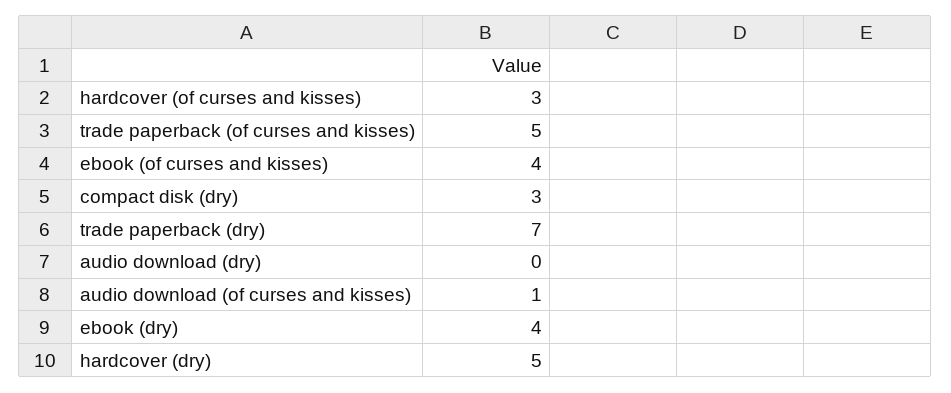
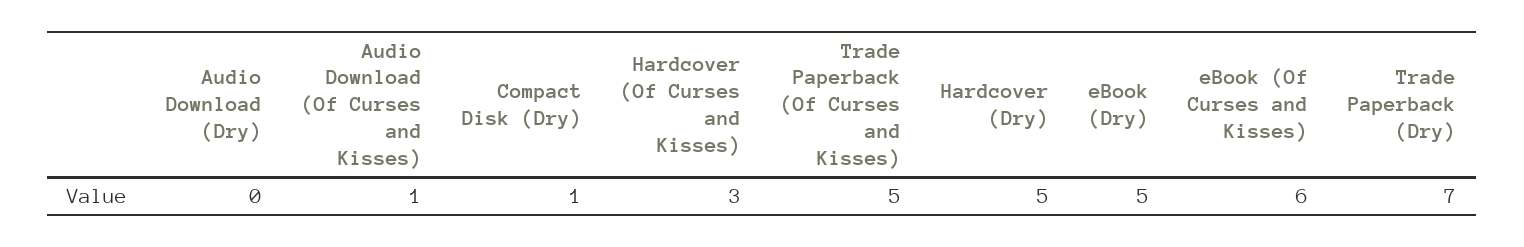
ebook (of curses and kisses): 4 -> 6
compact disk (dry): 3 -> 1
ebook (dry): 4 -> 5

